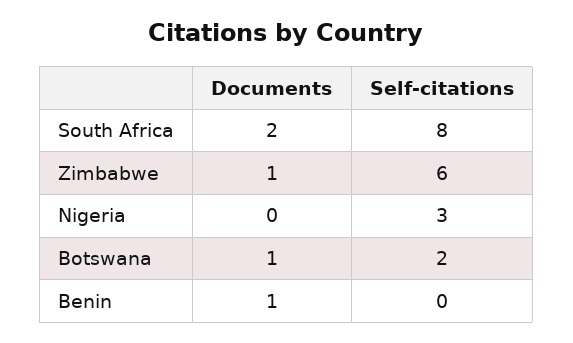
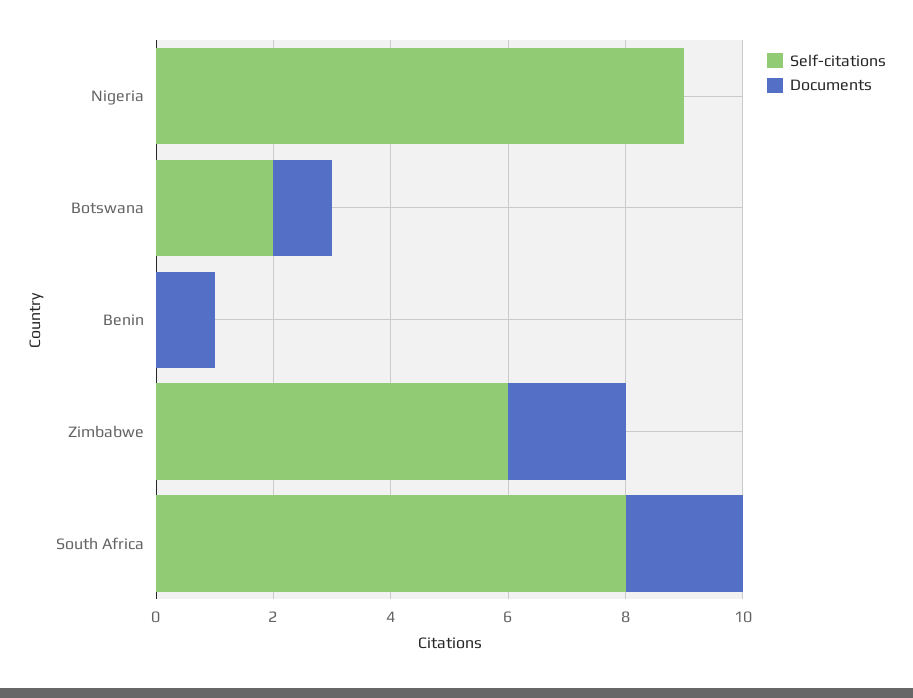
Documents, Zimbabwe: 1 -> 2
Self-citations, Nigeria: 3 -> 9

